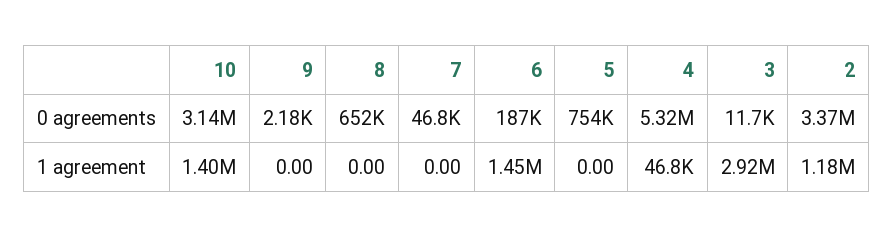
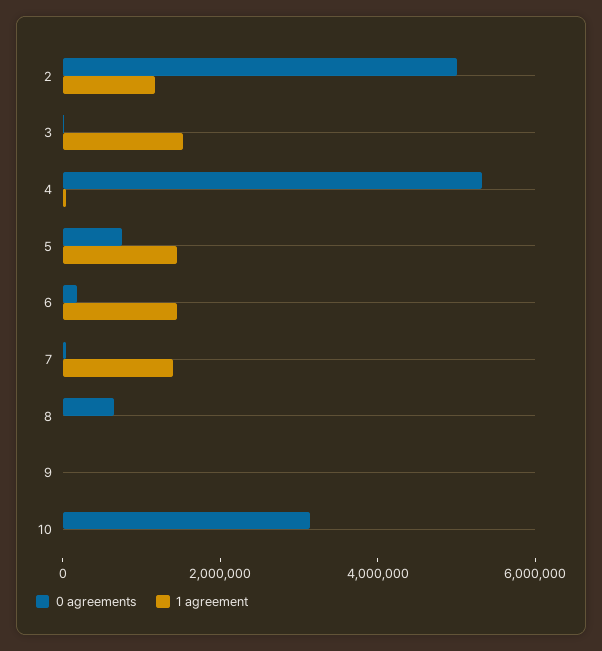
0 agreements, 2: 3370000 -> 5000000
1 agreement, 10: 1400000 -> 0
1 agreement, 7: 0 -> 1500000
1 agreement, 5: 0 -> 1500000
1 agreement, 3: 2920000 -> 1500000

